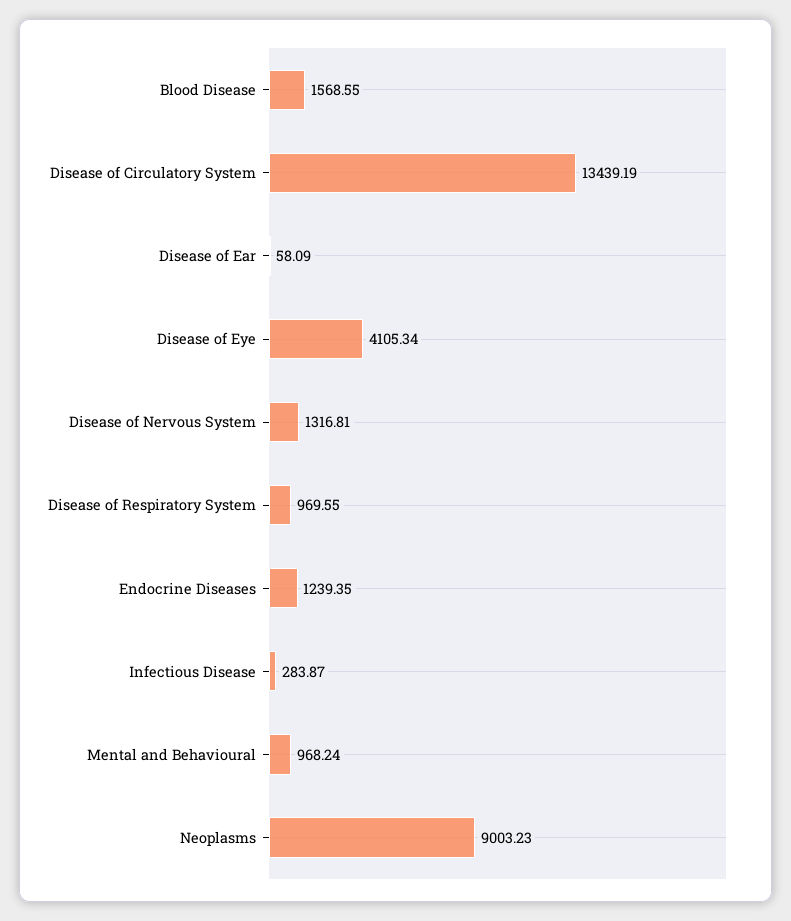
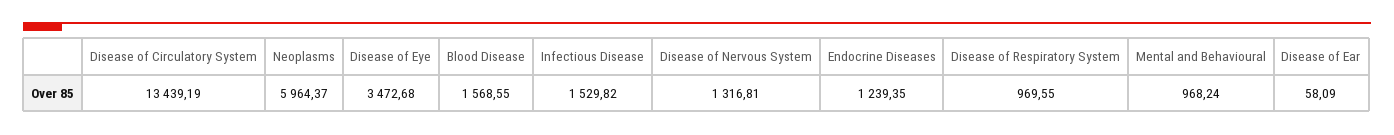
Disease of Eye: 4105.34 -> 3472.68
Infectious Disease: 283.87 -> 1529.82
Neoplasms: 9003.23 -> 5964.37

